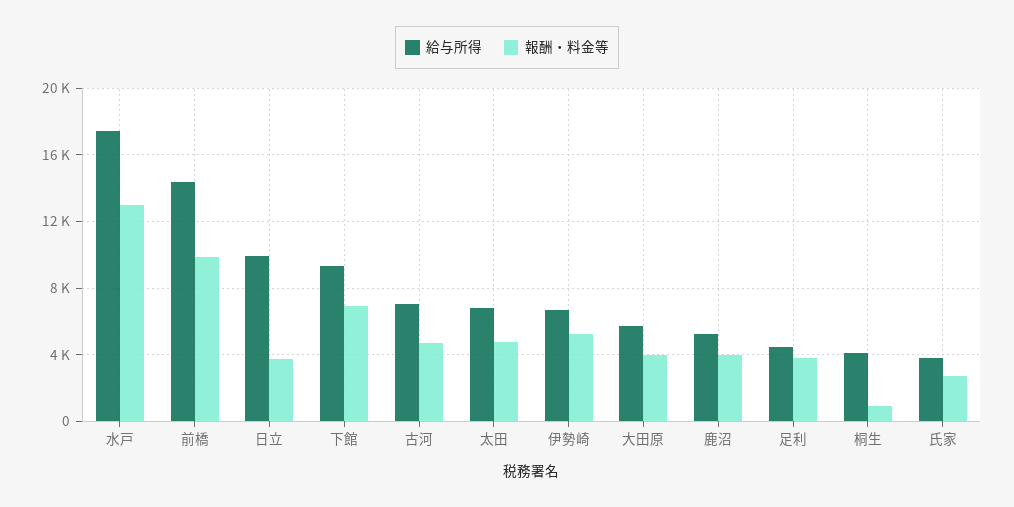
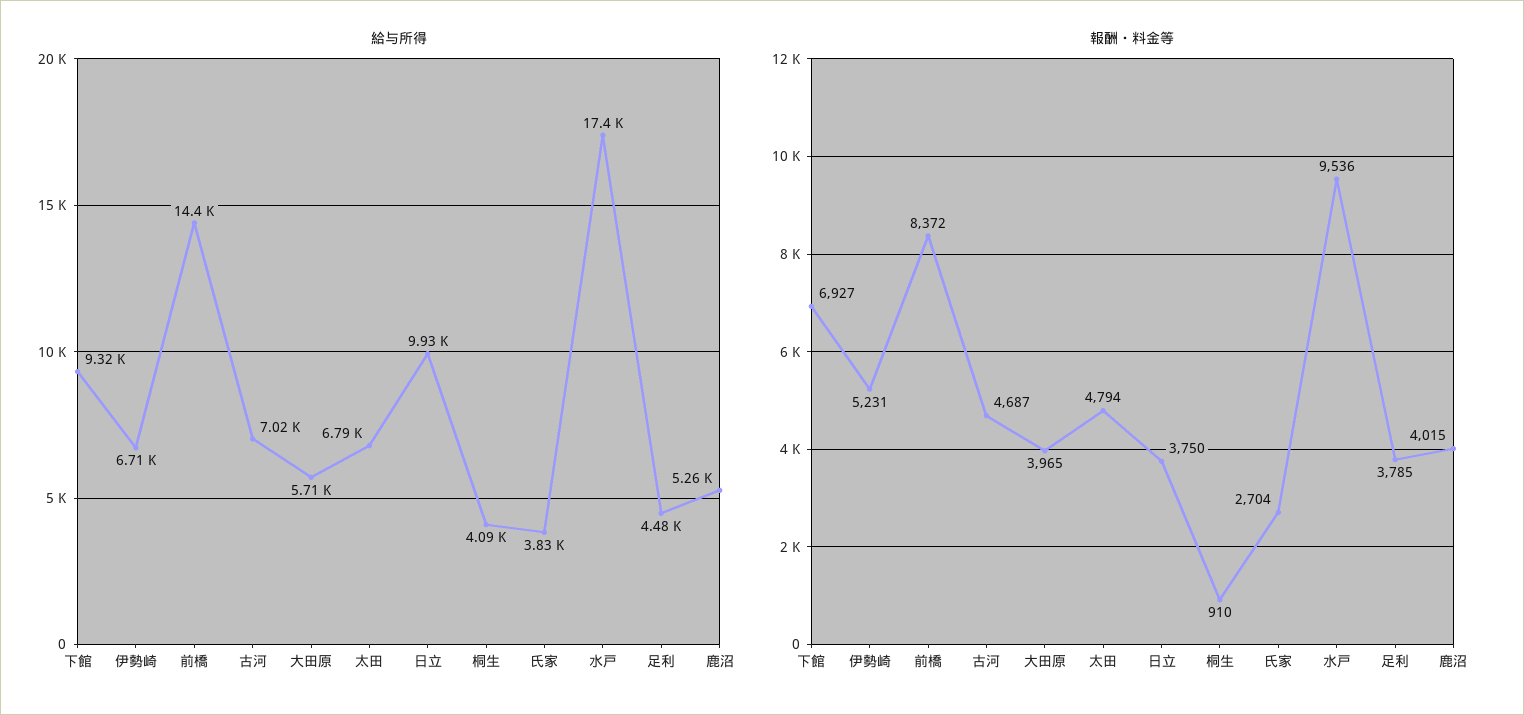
報酬・料金等, 水戸: 13000 -> 9536
報酬・料金等, 前橋: 10000 -> 8372

